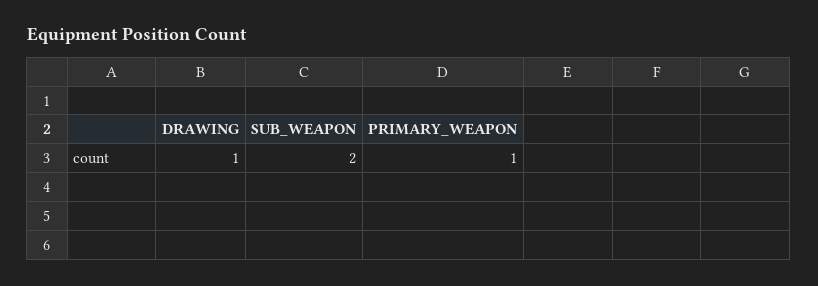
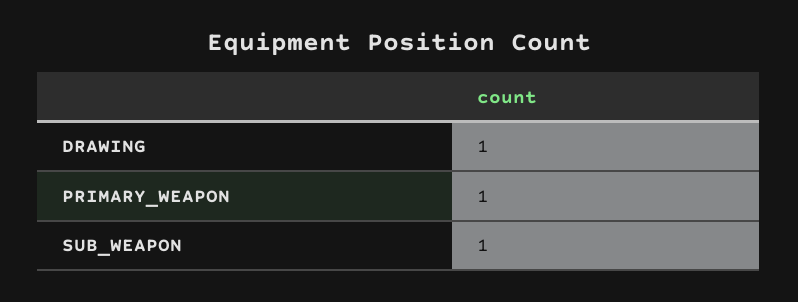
SUB_WEAPON: 2 -> 1

